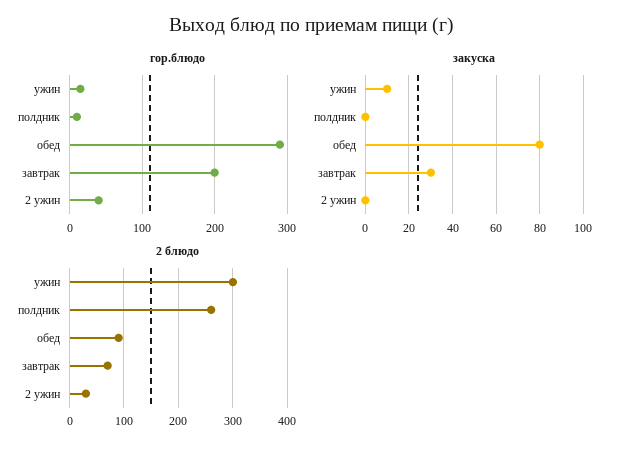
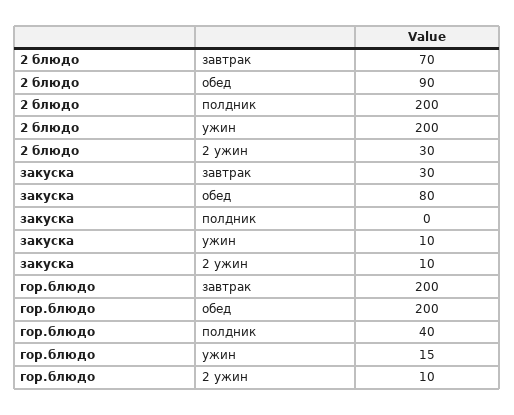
гор.блюдо, полдник: 10 -> 40
гор.блюдо, обед: 290 -> 200
гор.блюдо, 2 ужин: 40 -> 10
закуска, 2 ужин: 0 -> 10
2 блюдо, ужин: 300 -> 200
2 блюдо, полдник: 260 -> 200

